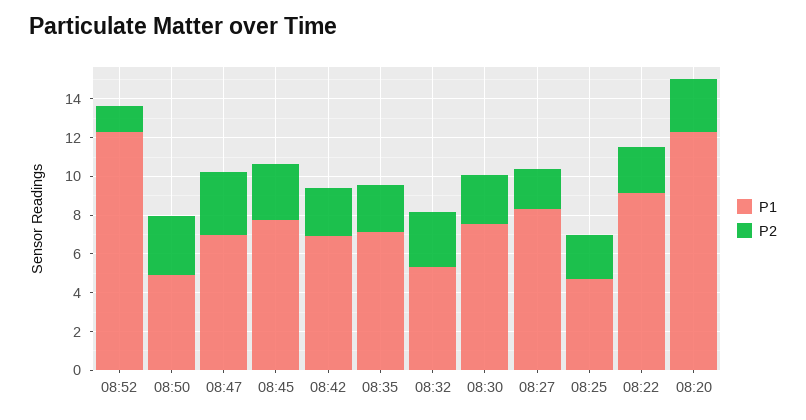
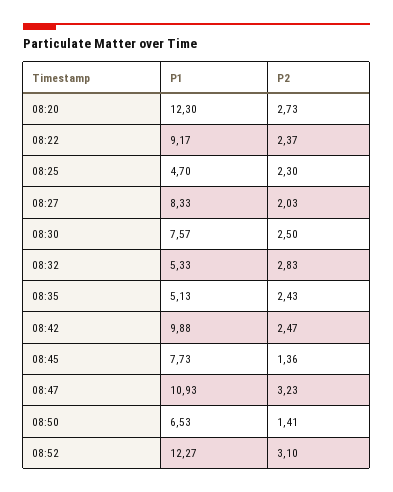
P2, 08:52: 1.5 -> 3.1
P1, 08:50: 5 -> 6.53
P2, 08:50: 3 -> 1.41
P1, 08:47: 7 -> 10.93
P2, 08:45: 3 -> 1.36
P1, 08:42: 7 -> 9.88
P1, 08:35: 7 -> 5.13

